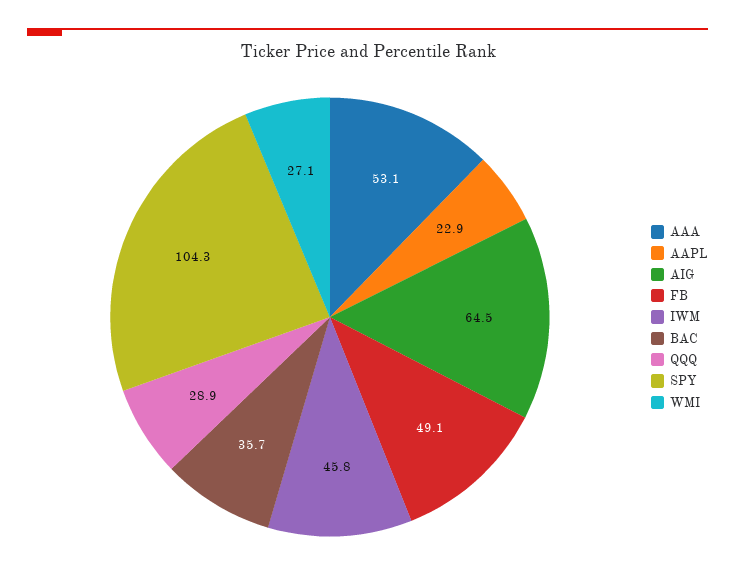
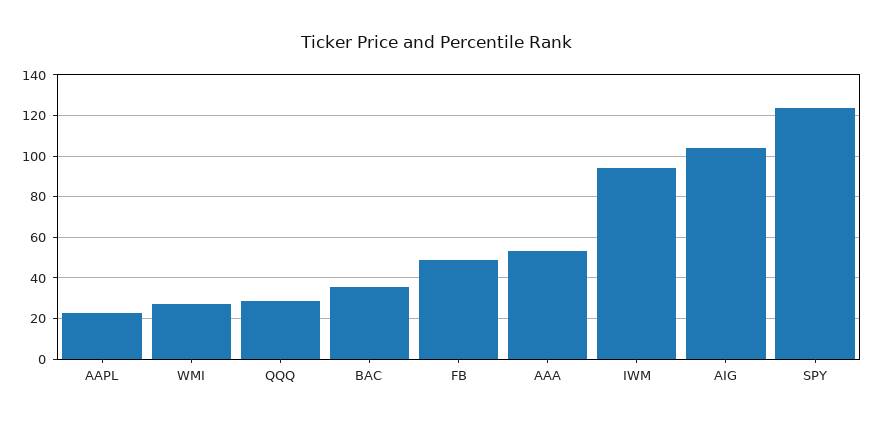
AIG: 64.5 -> 105
IWM: 45.8 -> 95
SPY: 104.3 -> 125

